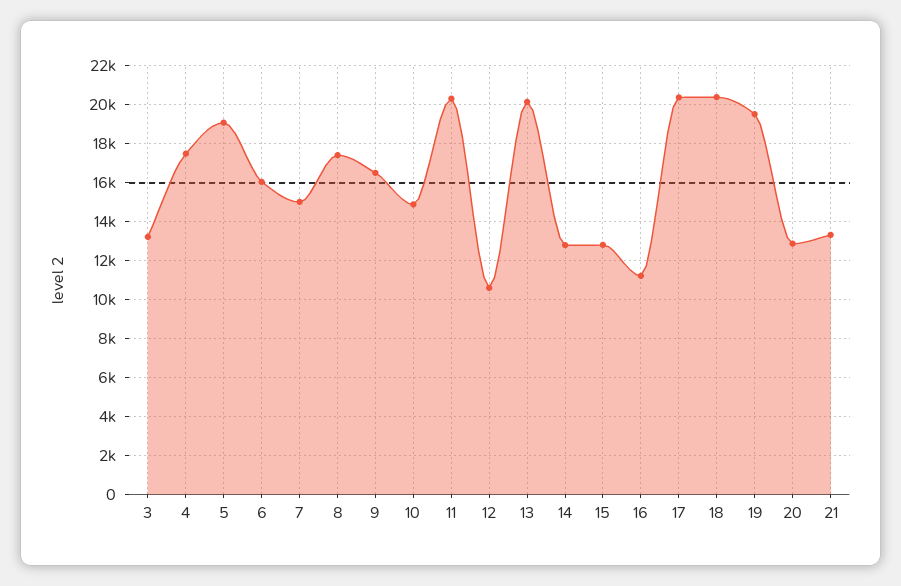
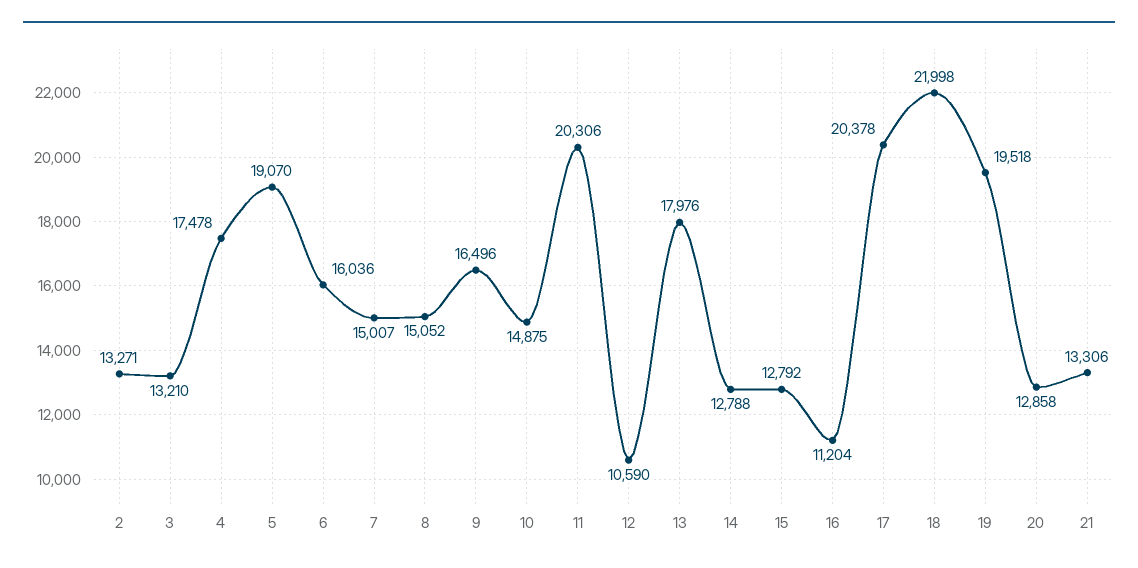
8: 17500 -> 15052
13: 20000 -> 17976
18: 20500 -> 21998
2: none -> 13271

